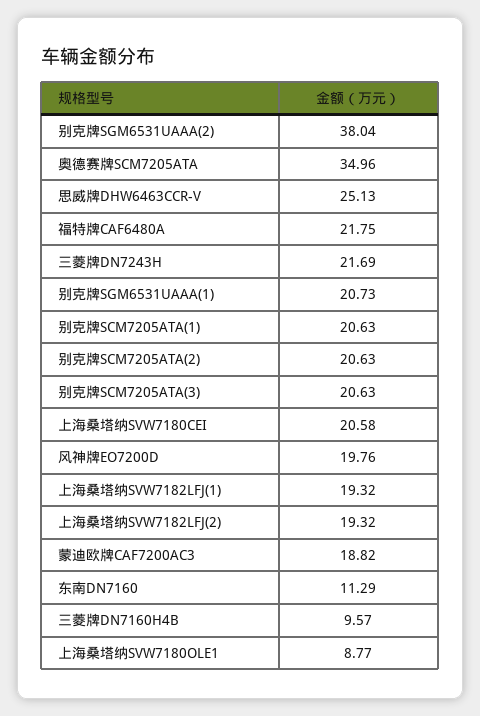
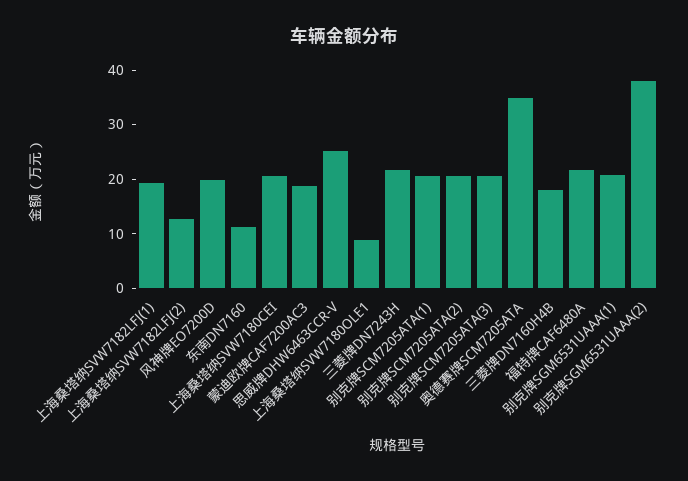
上海桑塔纳SVW7182LFJ(2): 19.32 -> 12
三菱牌DN7160H4B: 9.57 -> 18

